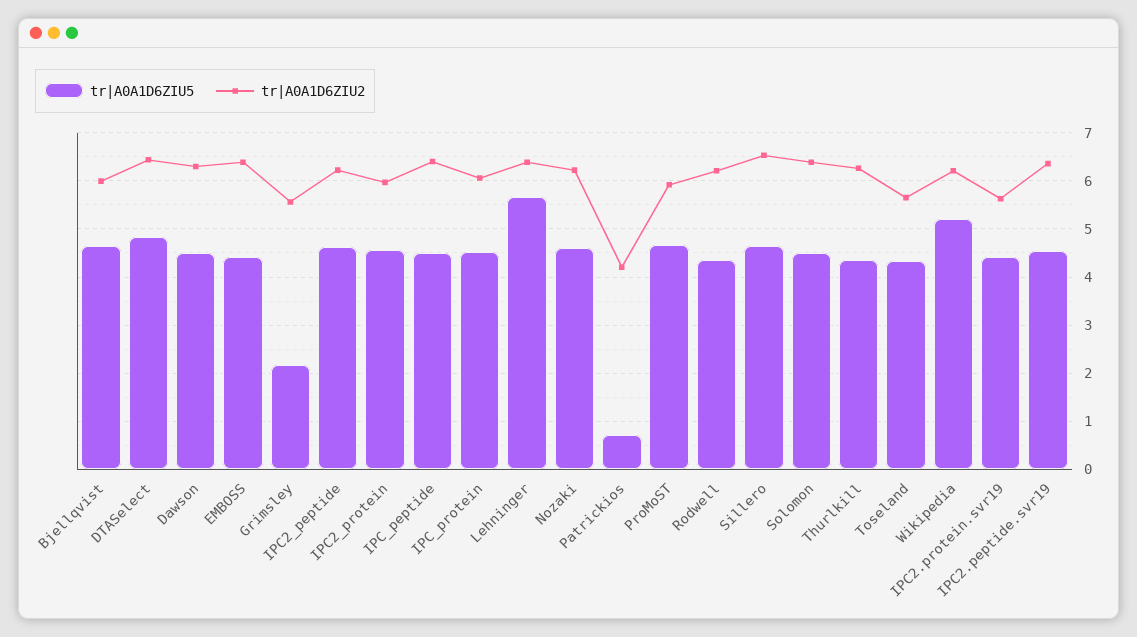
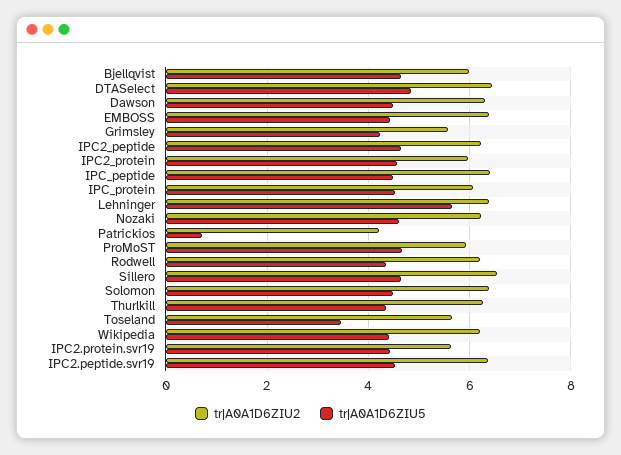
tr|A0A1D6ZIU5, Grimsley: 2.2 -> 4.2
tr|A0A1D6ZIU5, Toseland: 4.4 -> 3.4
tr|A0A1D6ZIU5, Wikipedia: 5.2 -> 4.4

